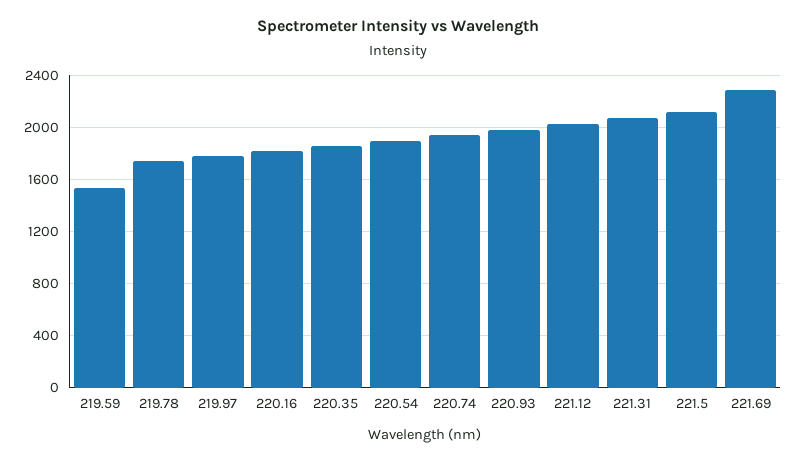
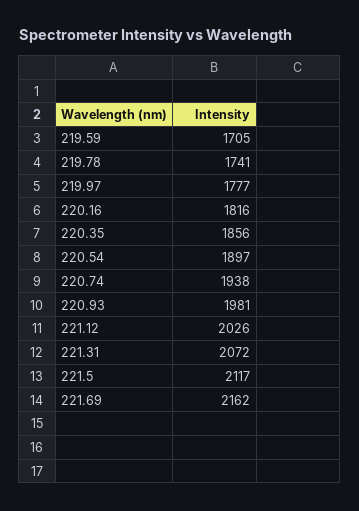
219.59: 1550 -> 1705
221.69: 2300 -> 2162

